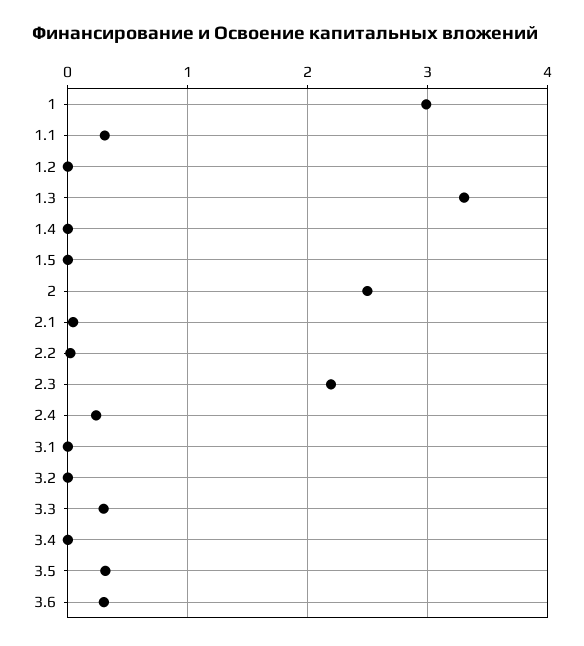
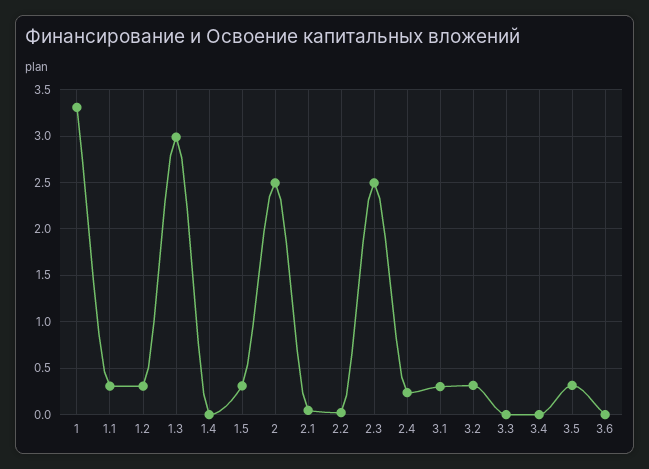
1: 3 -> 3.3
1.2: 0 -> 0.3
1.3: 3.3 -> 3
1.5: 0 -> 0.3
2.3: 2.2 -> 2.5
3.1: 0 -> 0.3
3.2: 0 -> 0.3
3.3: 0.3 -> 0
3.6: 0.3 -> 0

